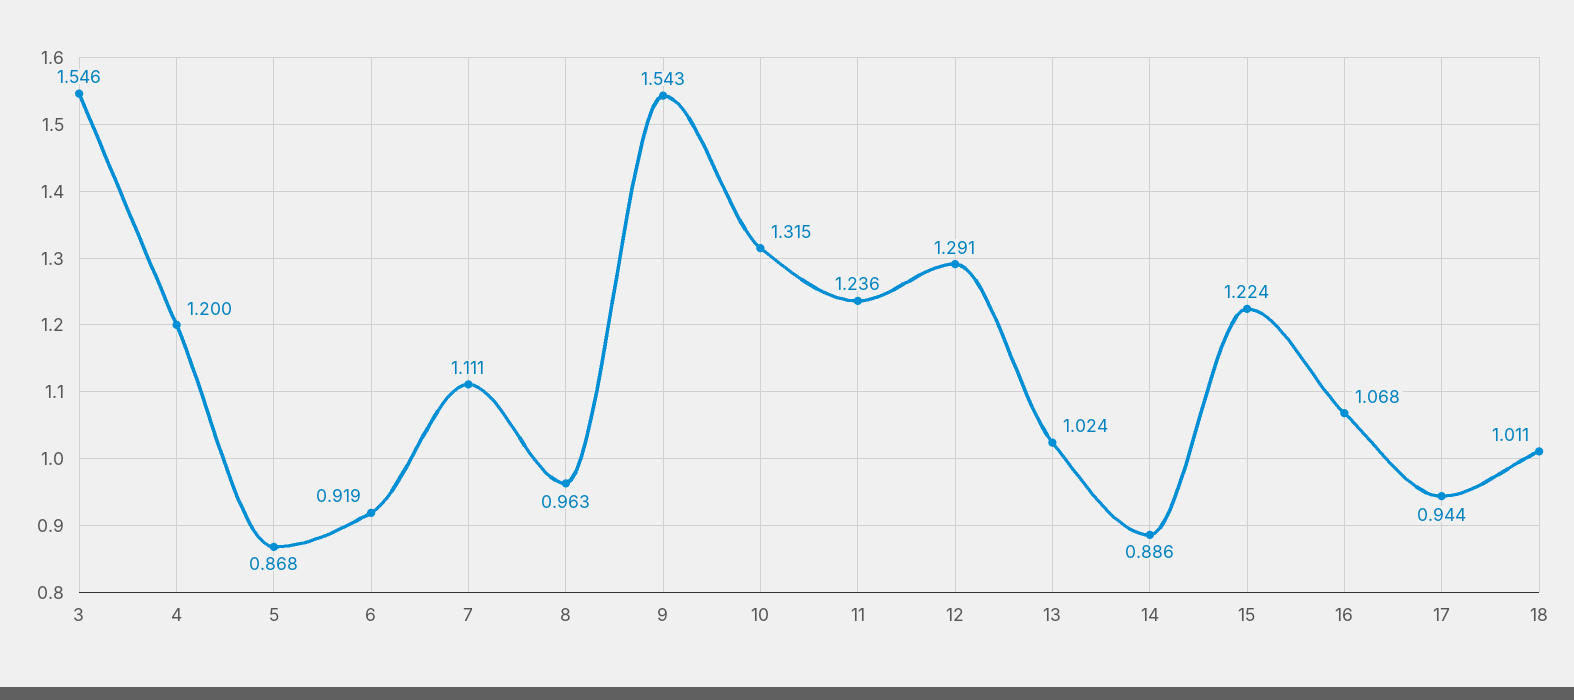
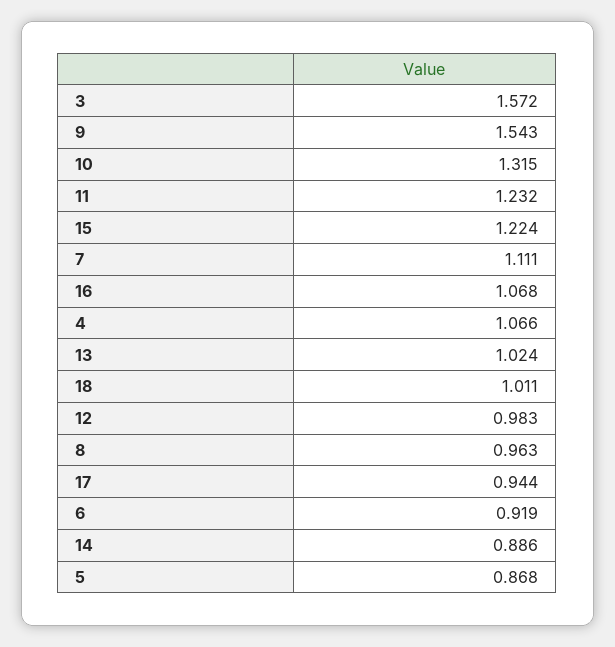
3: 1.546 -> 1.572
4: 1.2 -> 1.066
11: 1.236 -> 1.232
12: 1.291 -> 0.983

